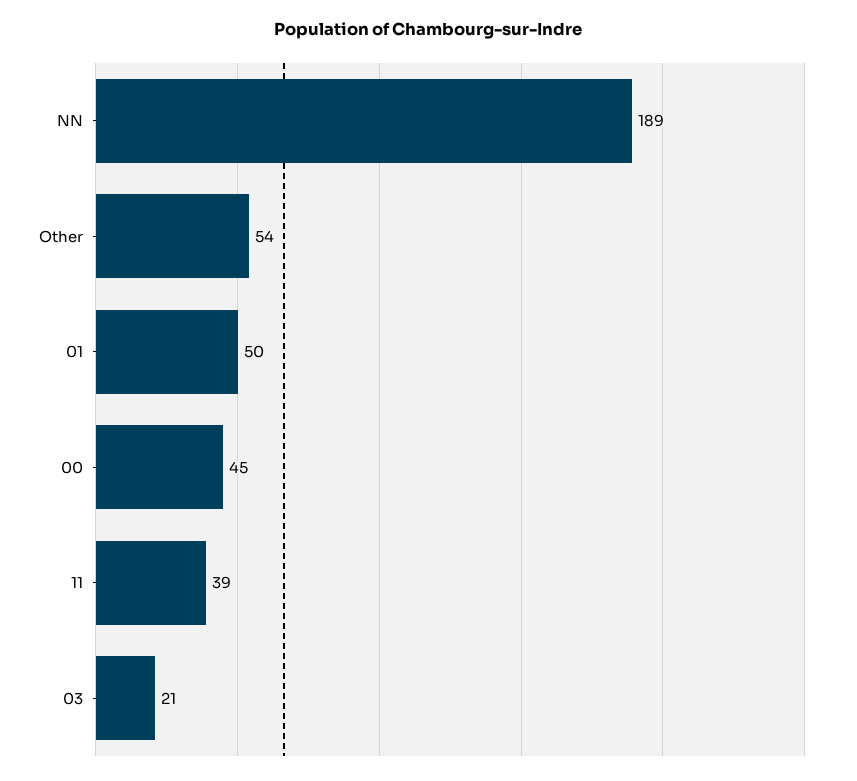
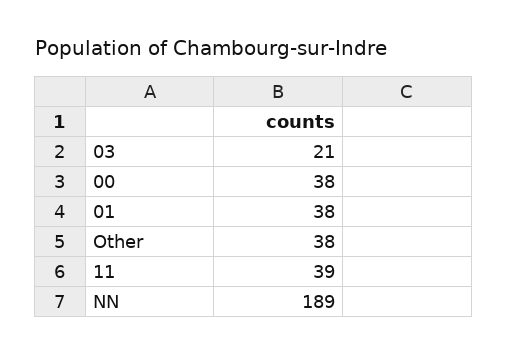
Other: 54 -> 38
01: 50 -> 38
00: 45 -> 38

